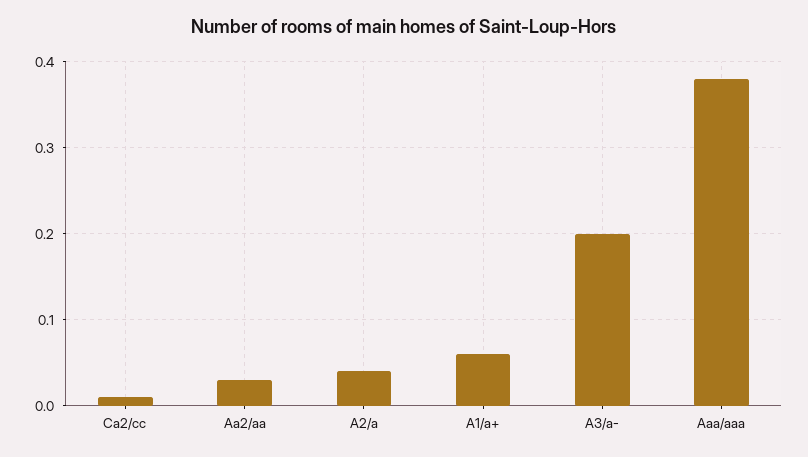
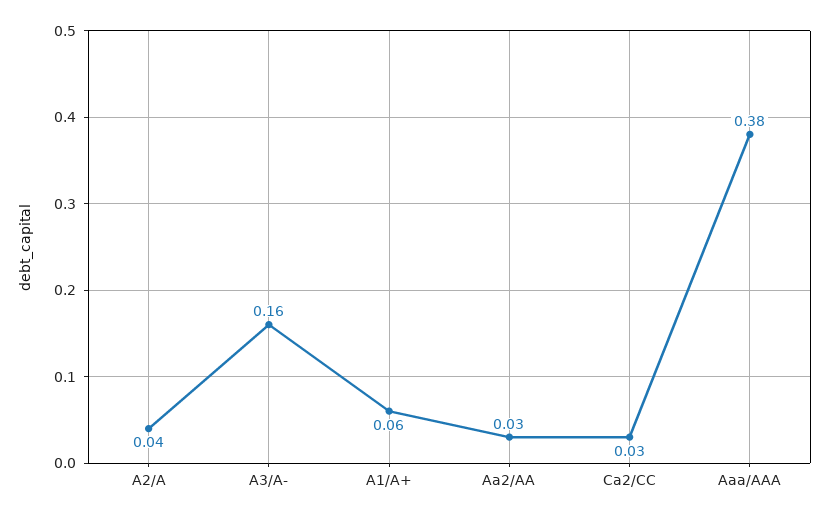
Ca2/cc: 0.01 -> 0.03
A3/a-: 0.2 -> 0.16

